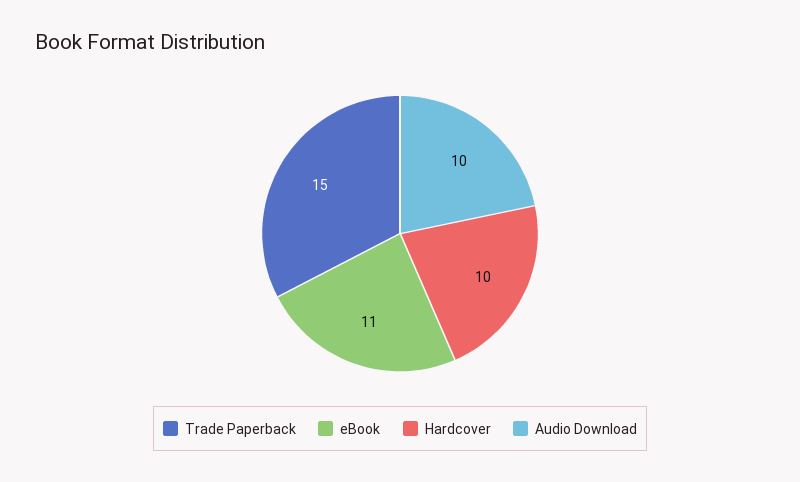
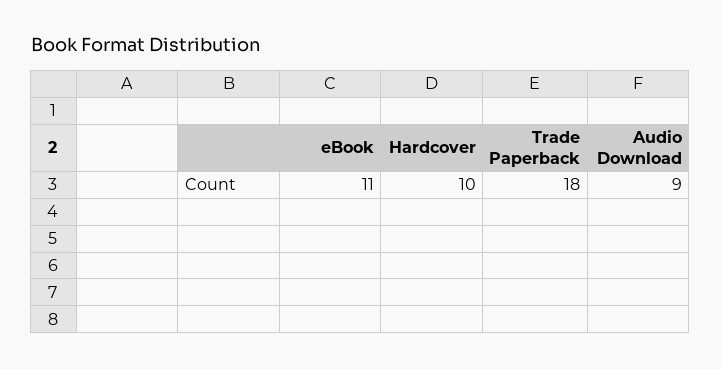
Trade Paperback: 15 -> 18
Audio Download: 10 -> 9

